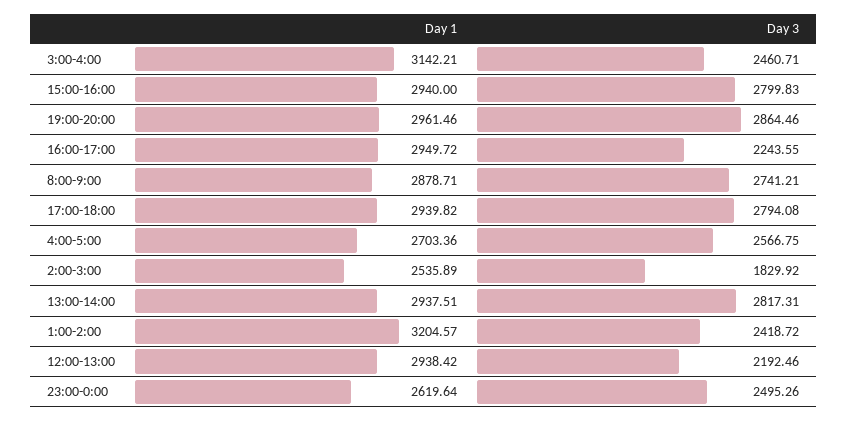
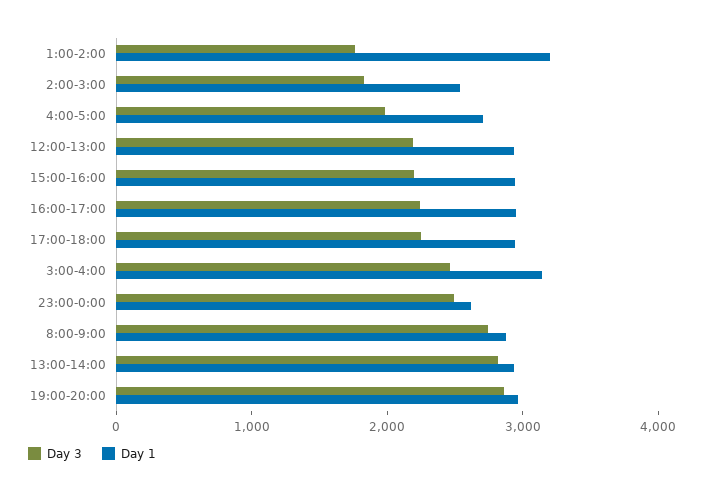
Day 3, 15:00-16:00: 2799.83 -> 2200
Day 3, 17:00-18:00: 2794.08 -> 2200
Day 3, 4:00-5:00: 2566.75 -> 2000
Day 3, 1:00-2:00: 2418.72 -> 1800

